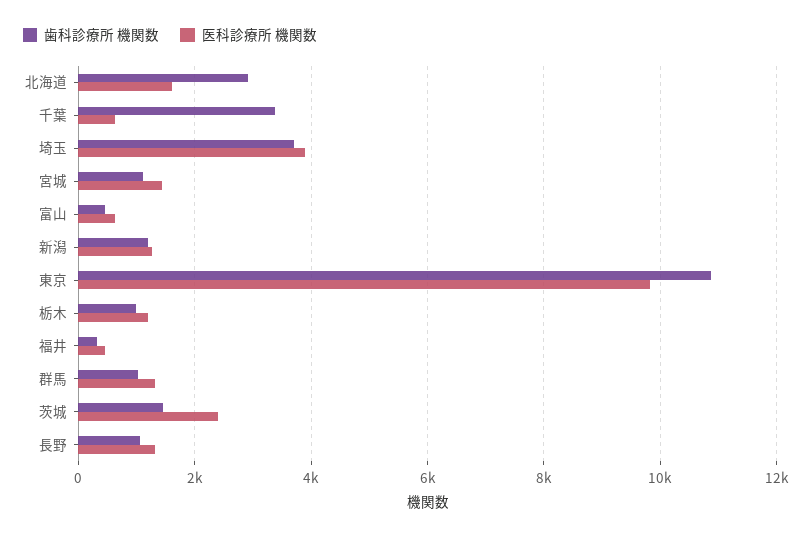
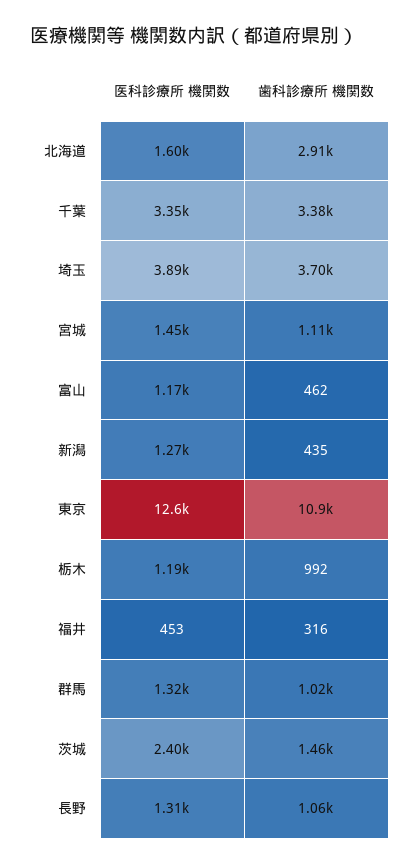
医科診療所 機関数, 千葉: 600 -> 3350
医科診療所 機関数, 富山: 600 -> 1170
歯科診療所 機関数, 新潟: 1200 -> 435
医科診療所 機関数, 東京: 9800 -> 12600

